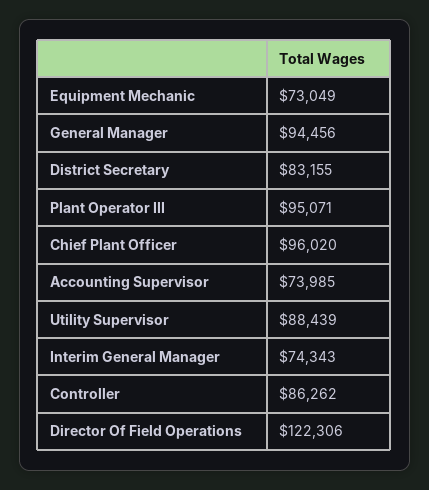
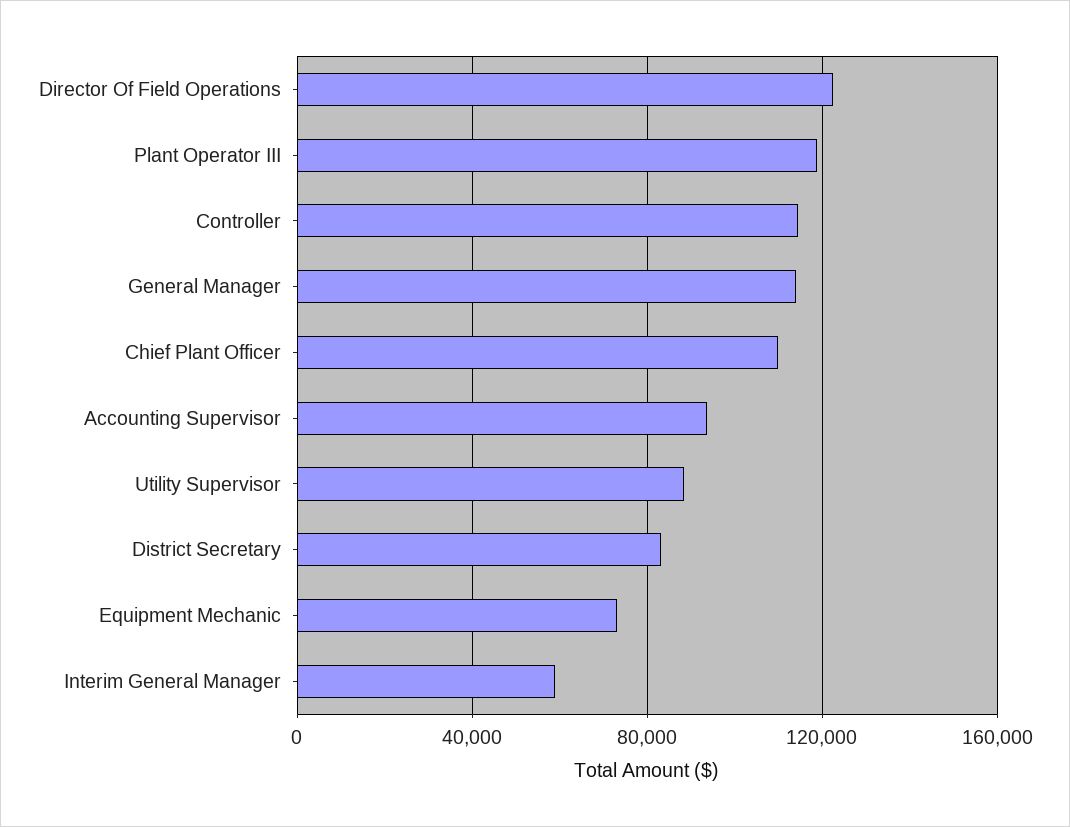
General Manager: 94456 -> 115000
Plant Operator III: 95071 -> 120000
Chief Plant Officer: 96020 -> 110000
Accounting Supervisor: 73985 -> 95000
Interim General Manager: 74343 -> 60000
Controller: 86262 -> 115000

